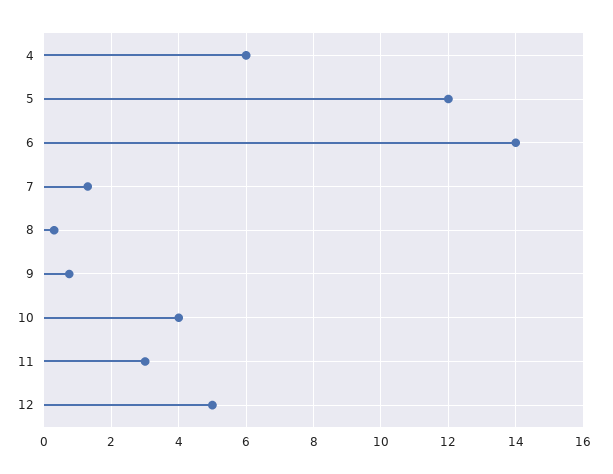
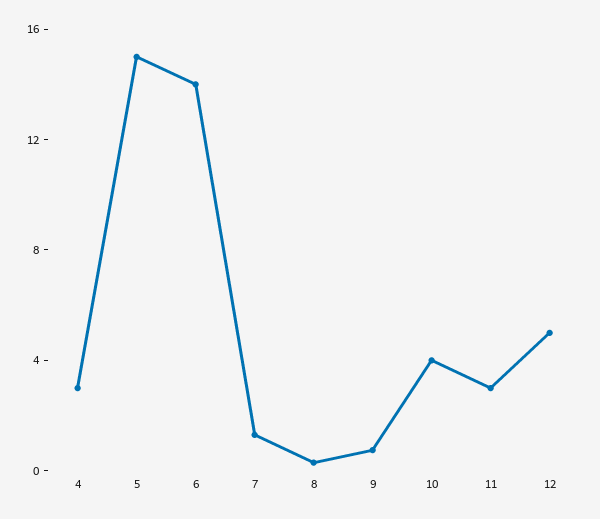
4: 6 -> 3
5: 12 -> 15

